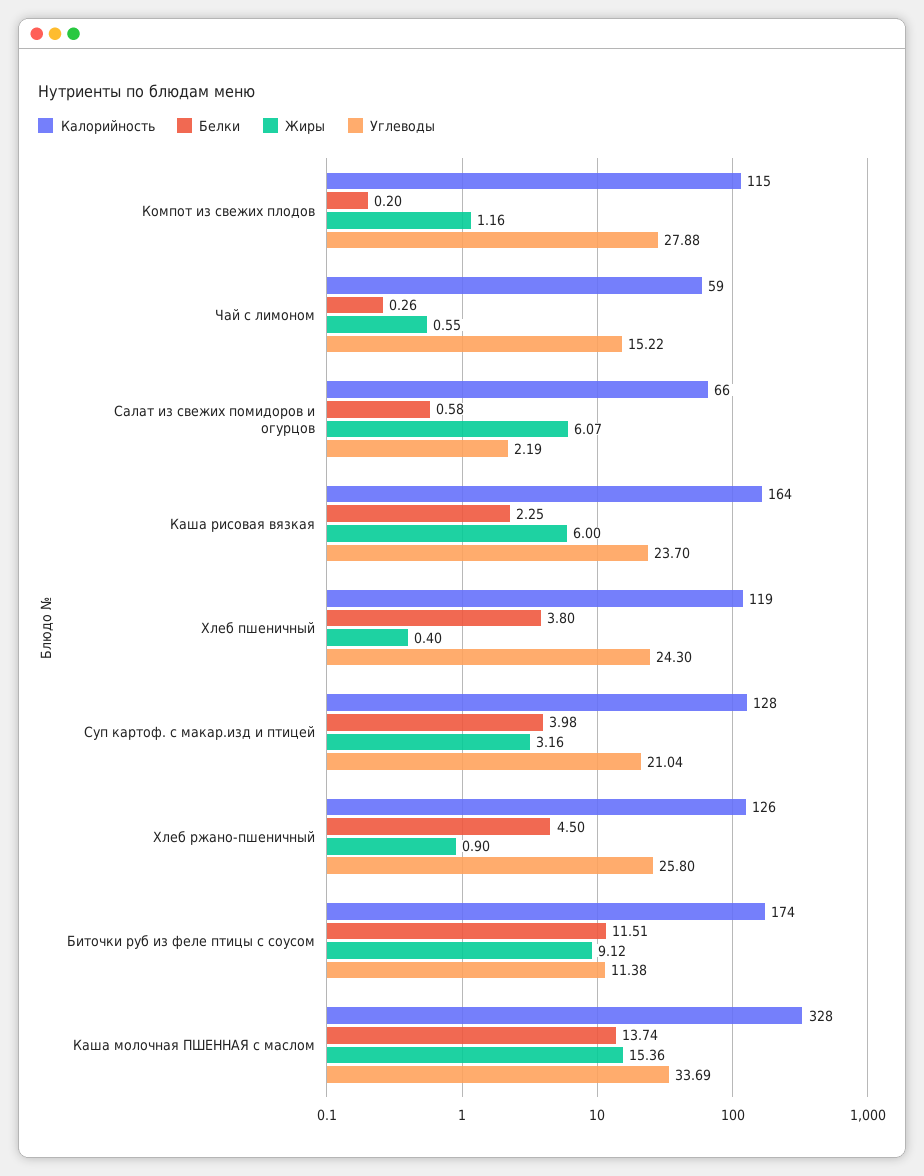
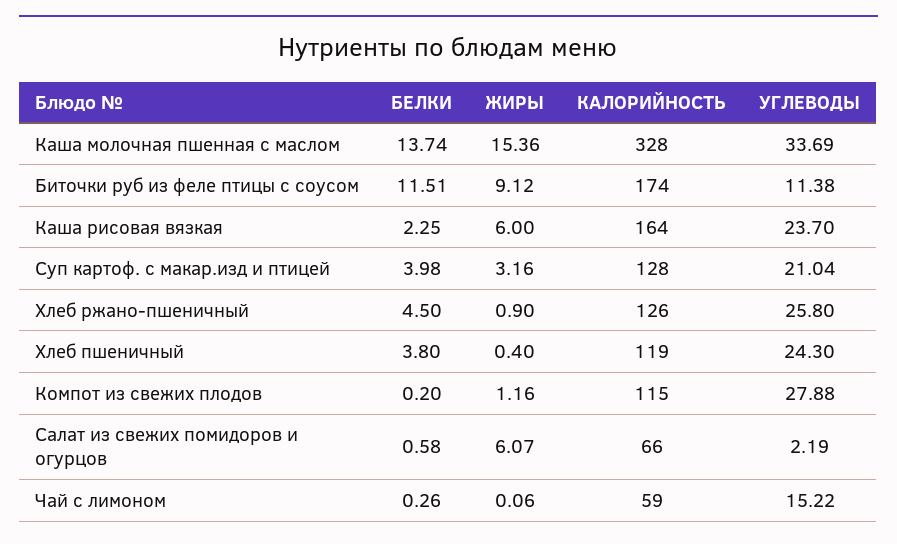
Жиры, Чай с лимоном: 0.55 -> 0.06

